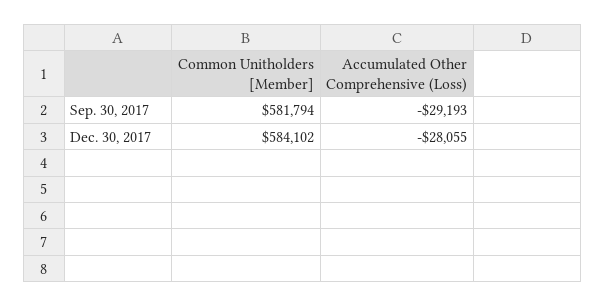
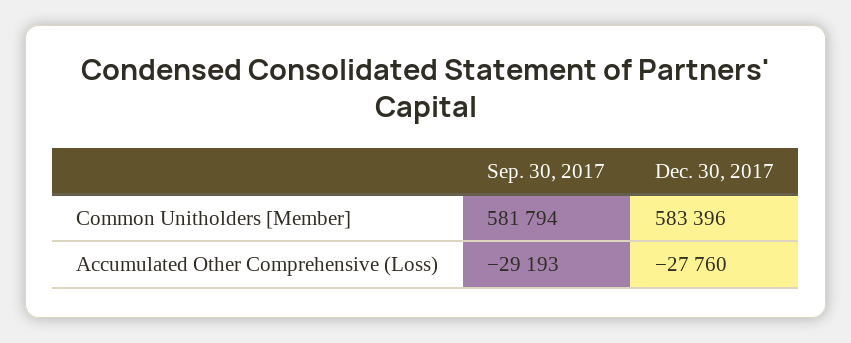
Common Unitholders [Member], Dec. 30, 2017: 584102 -> 583396
Accumulated Other Comprehensive (Loss), Dec. 30, 2017: -28055 -> -27760

